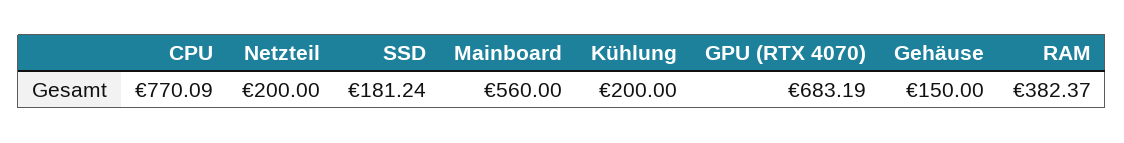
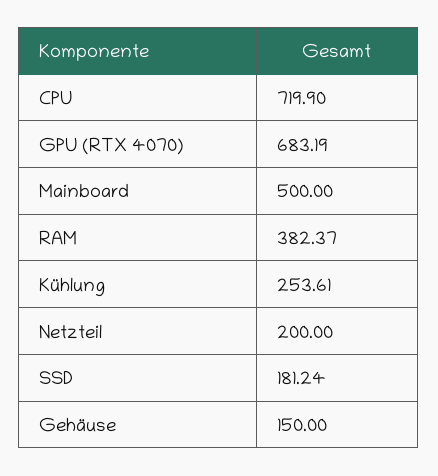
CPU: 770.09 -> 719.9
Mainboard: 560 -> 500
Kühlung: 200 -> 253.61

